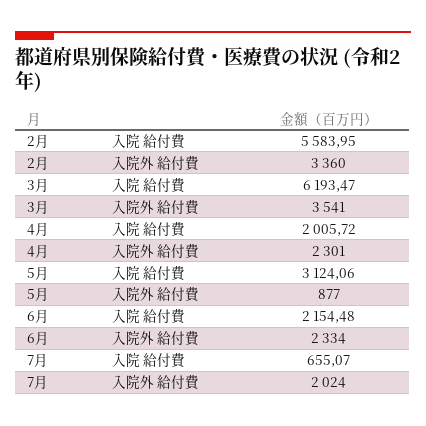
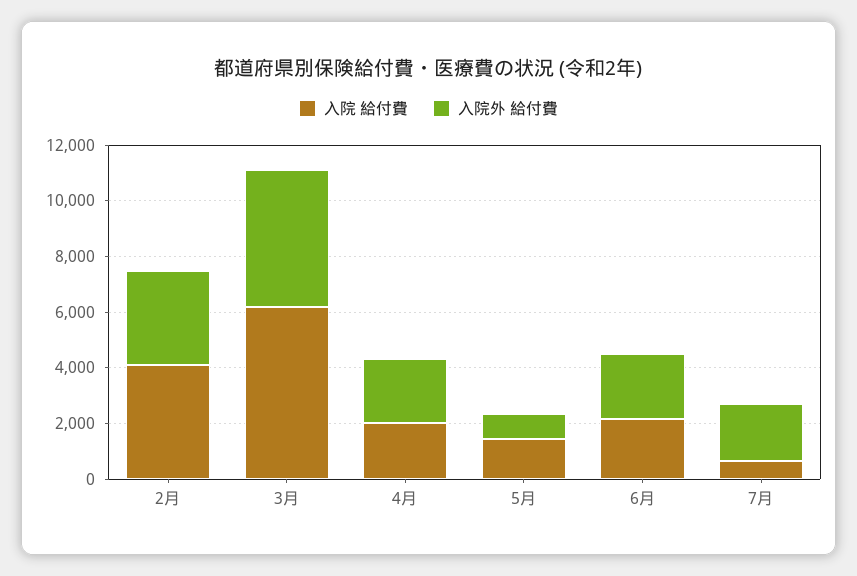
入院 給付費, 2月: 5583.95 -> 4000
入院外 給付費, 3月: 3541 -> 5000
入院 給付費, 5月: 3124.06 -> 1500

